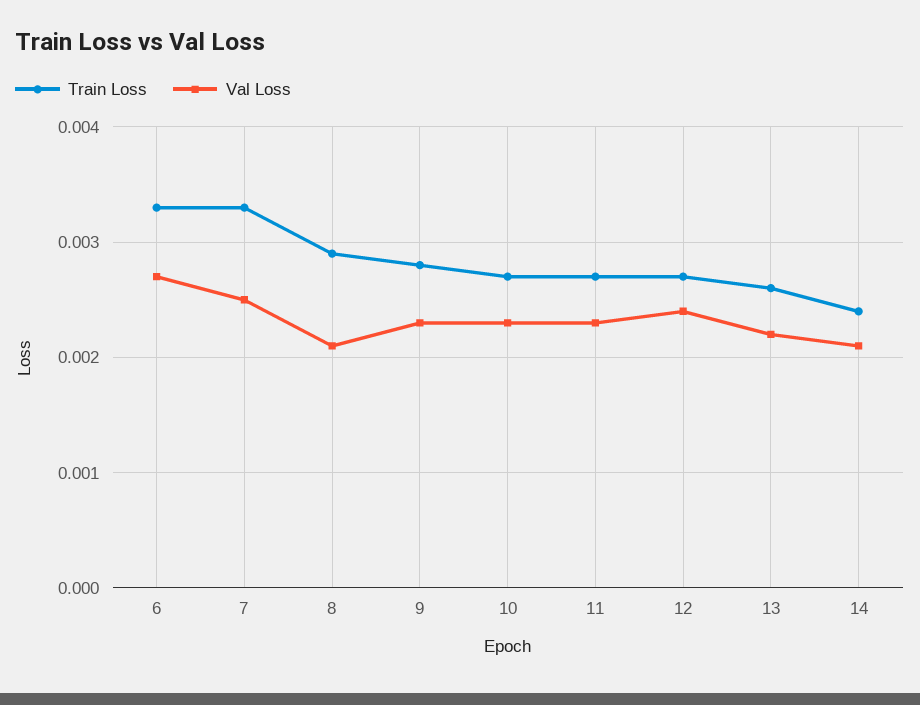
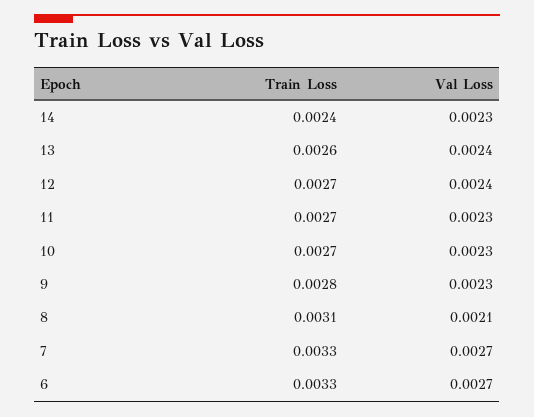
Val Loss, 7: 0.0025 -> 0.0027
Train Loss, 8: 0.0029 -> 0.0031
Val Loss, 13: 0.0022 -> 0.0024
Val Loss, 14: 0.0021 -> 0.0023

